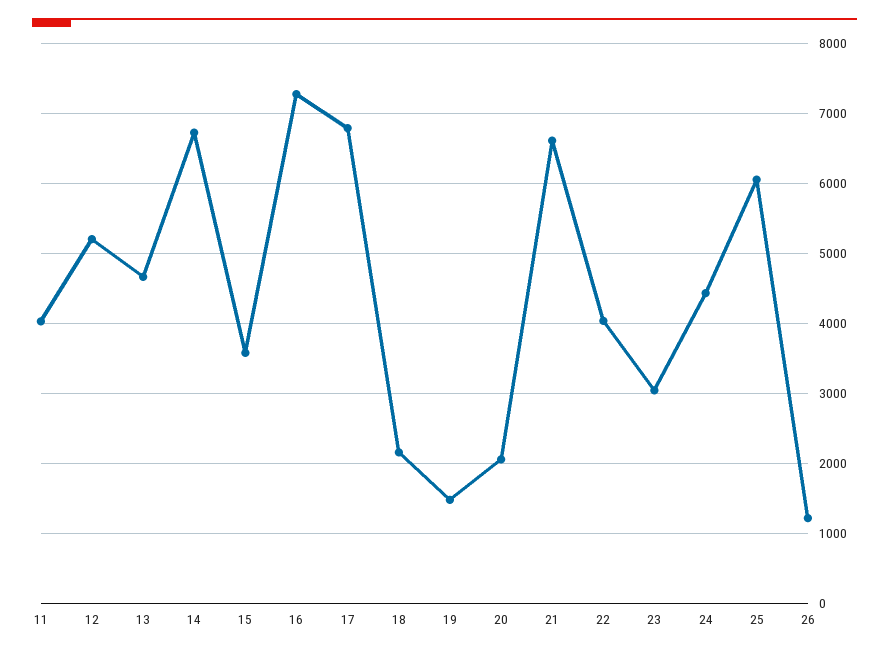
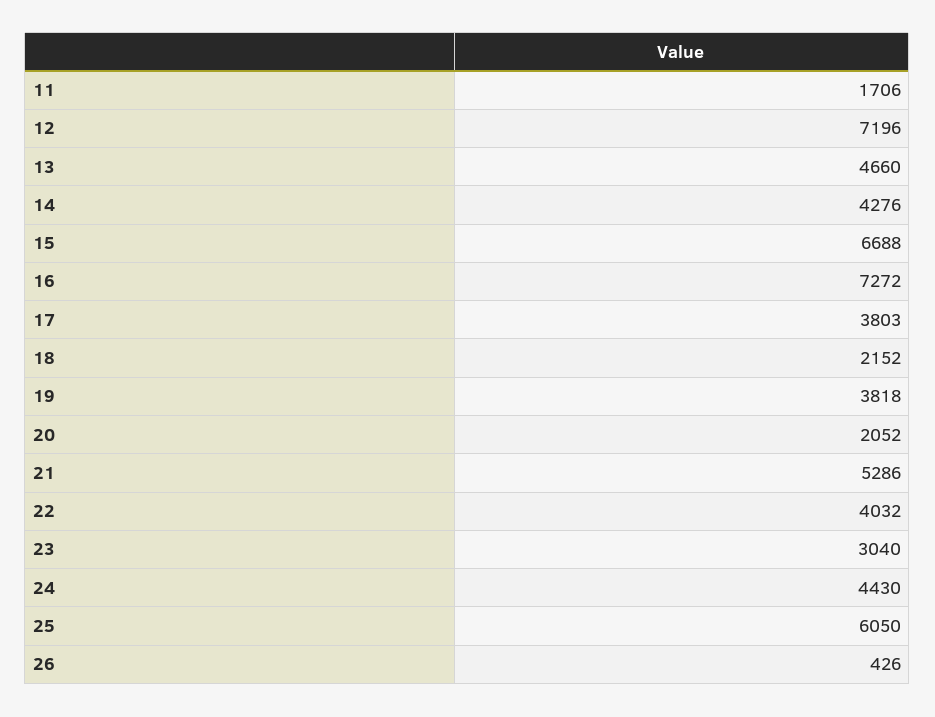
11: 4000 -> 1706
12: 5200 -> 7196
14: 6700 -> 4276
15: 3600 -> 6688
17: 6800 -> 3803
19: 1500 -> 3818
21: 6600 -> 5286
26: 1200 -> 426

